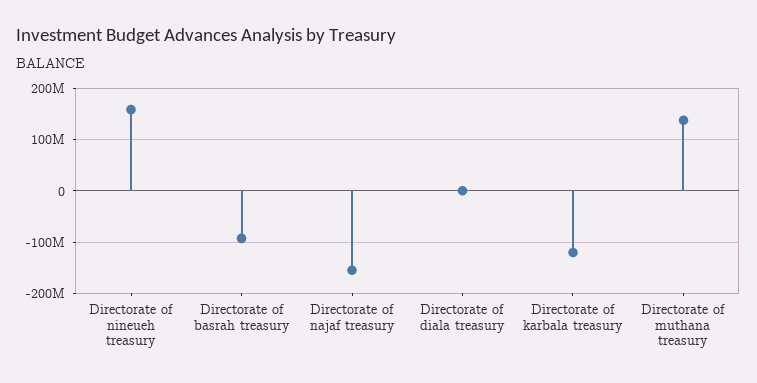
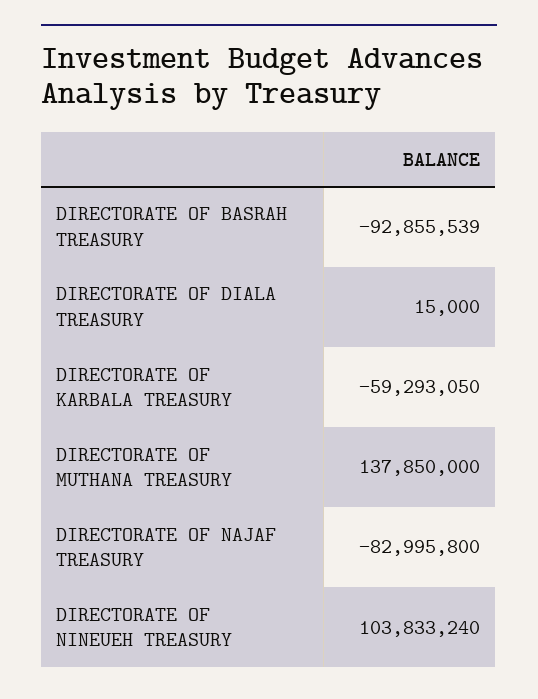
Directorate of nineueh treasury: 160000000 -> 103833240
Directorate of najaf treasury: -160000000 -> -82995800
Directorate of karbala treasury: -120000000 -> -59293050

